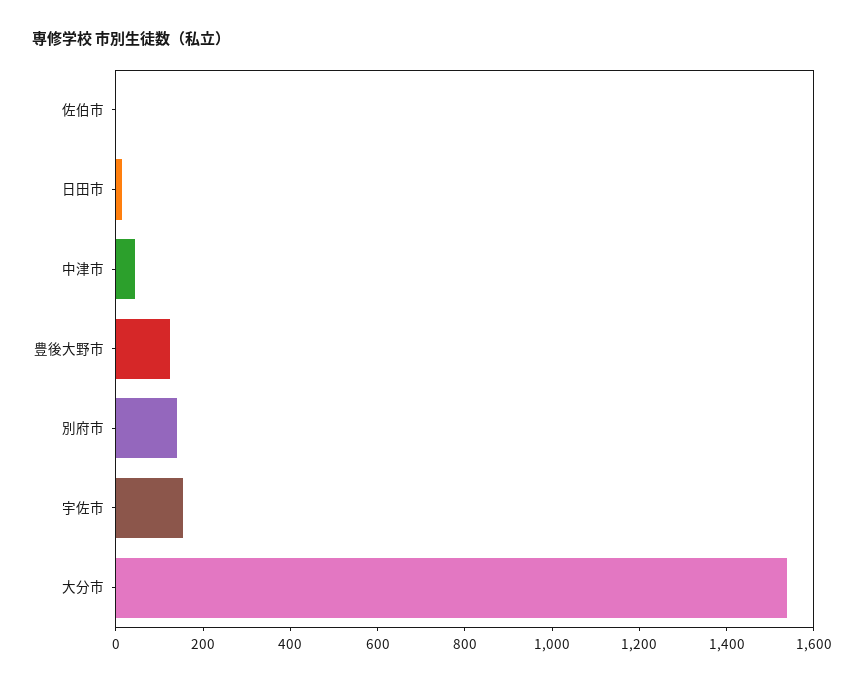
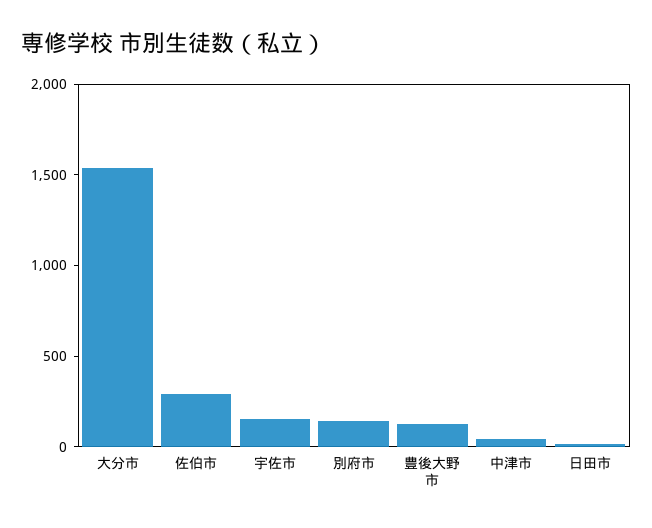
佐伯市: 0 -> 300

